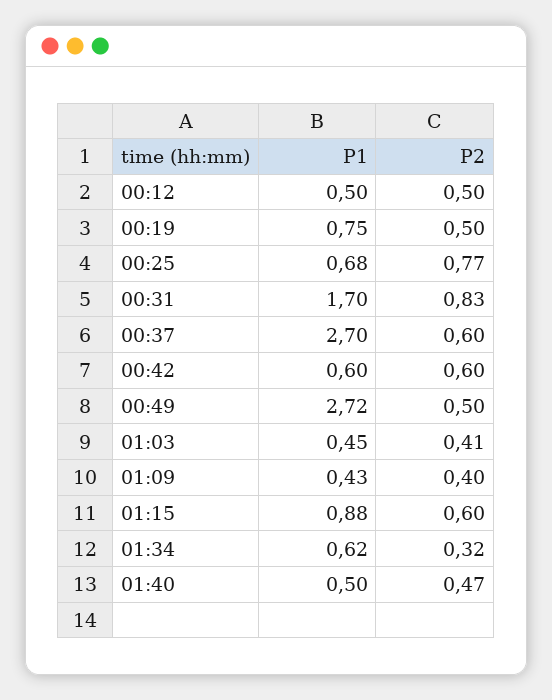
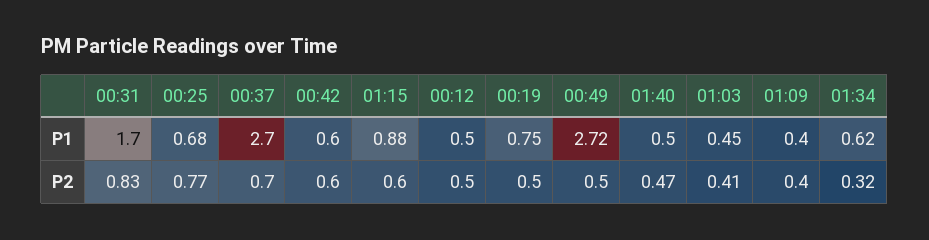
P2, 00:37: 0.6 -> 0.7
P1, 01:09: 0.43 -> 0.4

